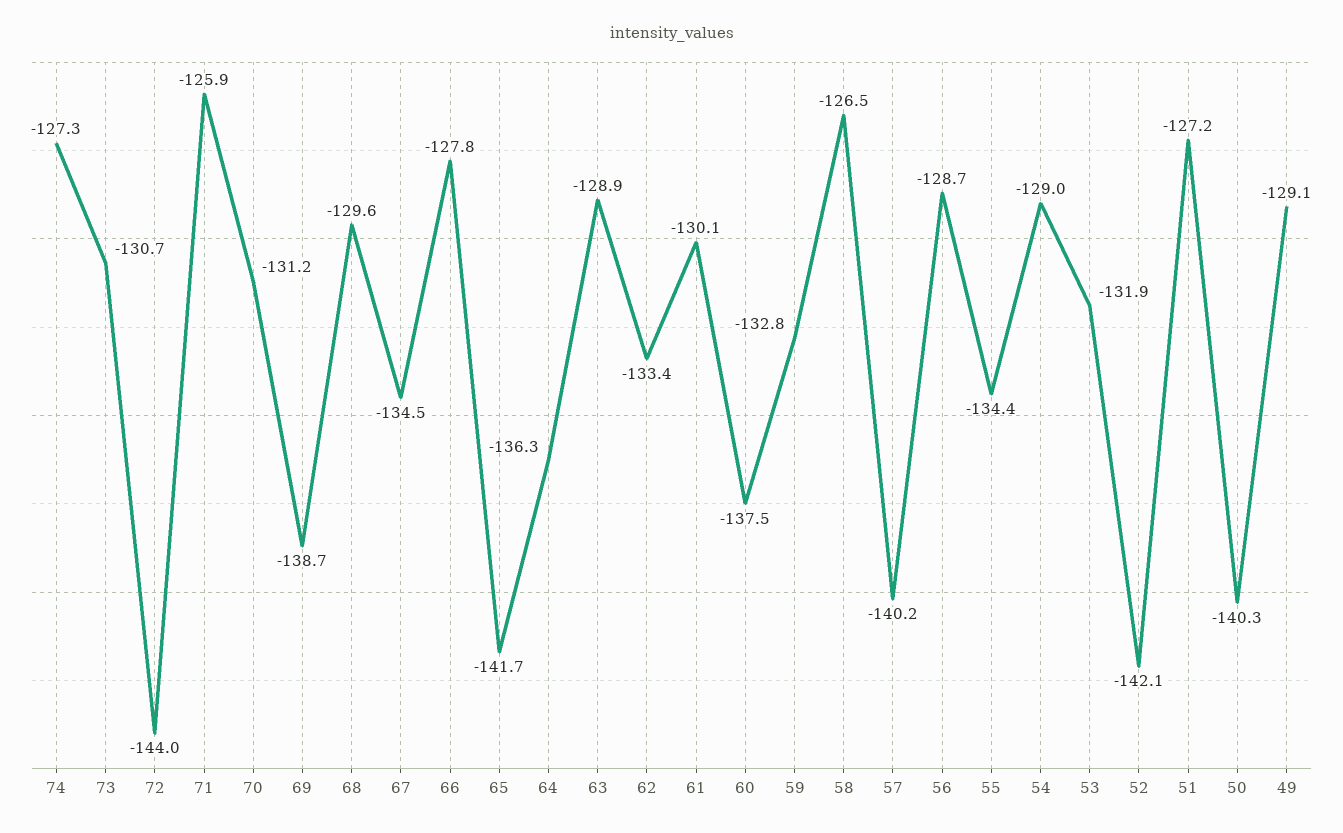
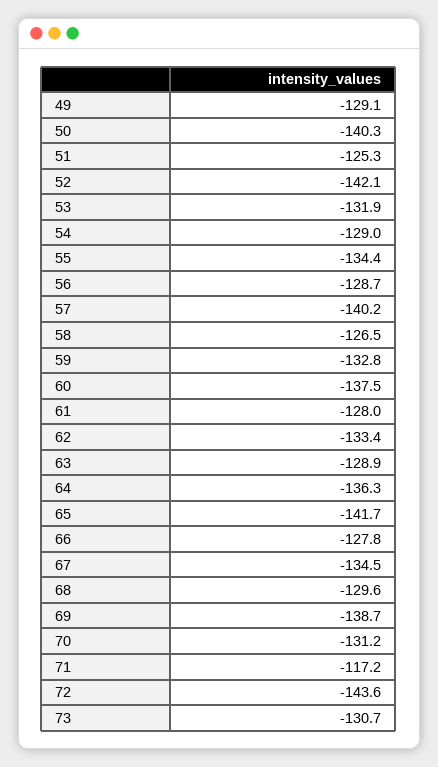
74: -127.3 -> none
72: -144 -> -143.6
71: -125.9 -> -117.2
61: -130.1 -> -128
51: -127.2 -> -125.3

